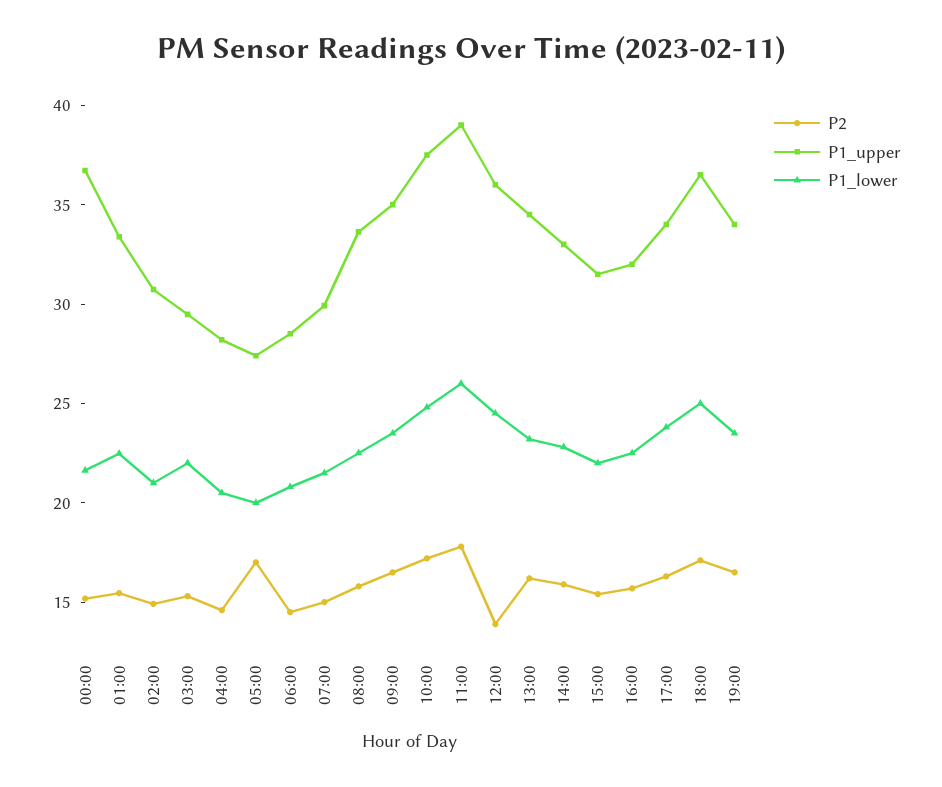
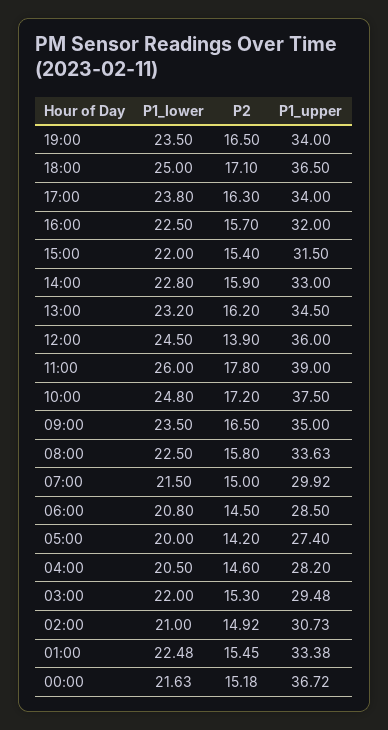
P2, 05:00: 17 -> 14.2

